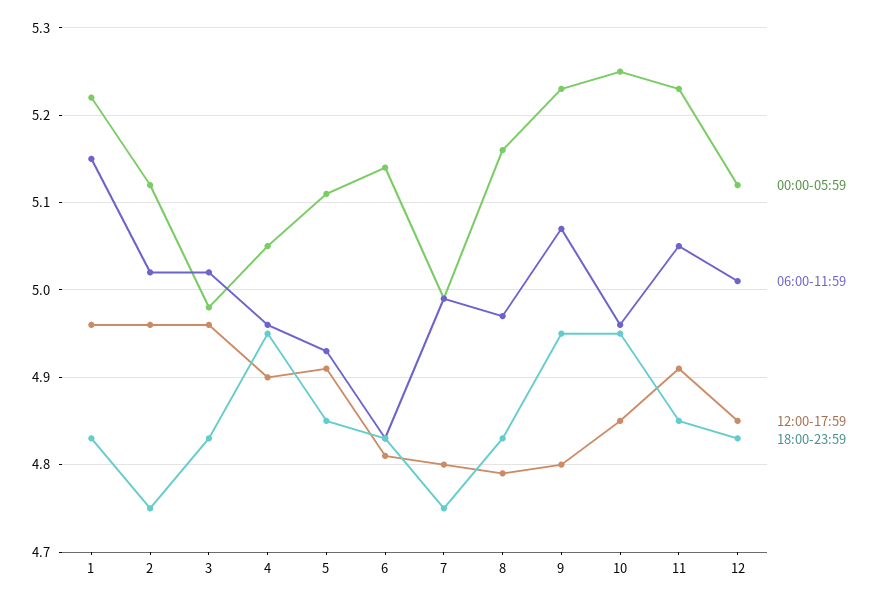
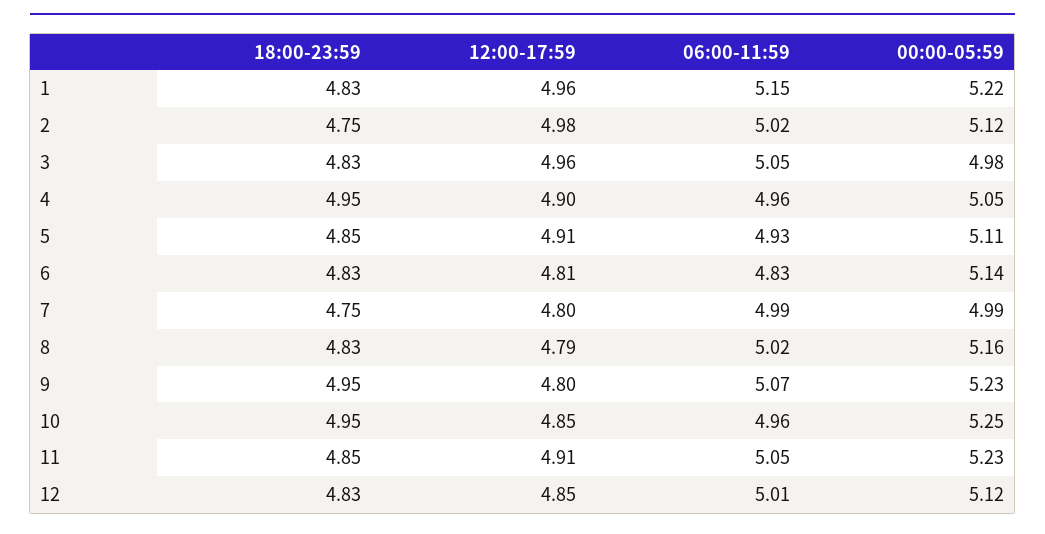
12:00-17:59, 2: 4.96 -> 4.98
06:00-11:59, 3: 5.02 -> 5.05
06:00-11:59, 8: 4.97 -> 5.02

